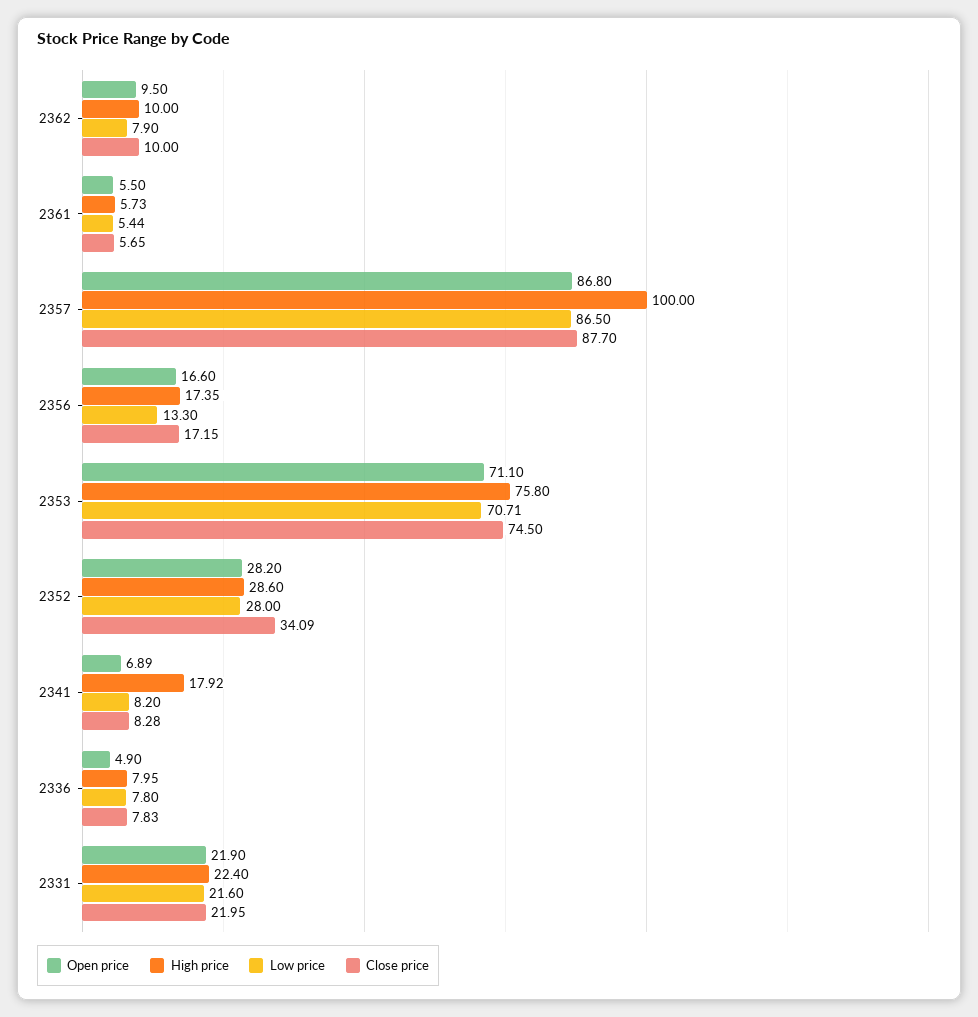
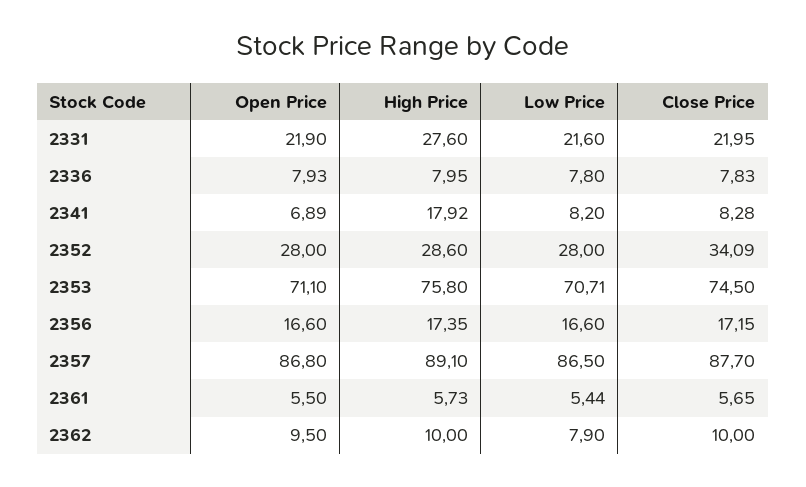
High price, 2357: 100 -> 89.1
Low price, 2356: 13.3 -> 16.6
Open price, 2352: 28.2 -> 28
Open price, 2336: 4.9 -> 7.93
High price, 2331: 22.4 -> 27.6

